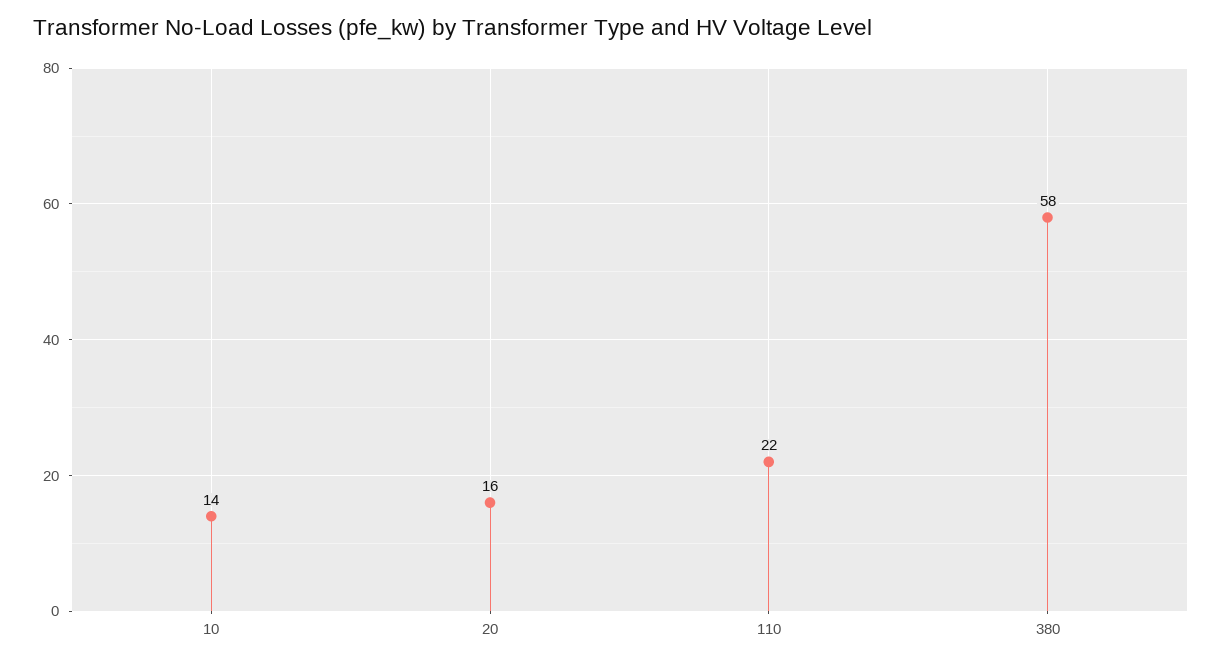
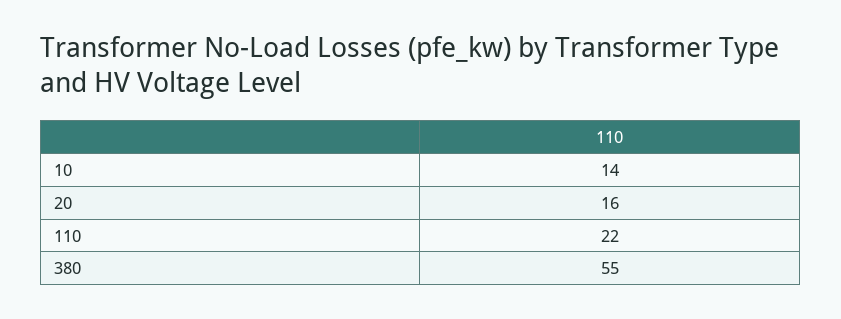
380: 58 -> 55

